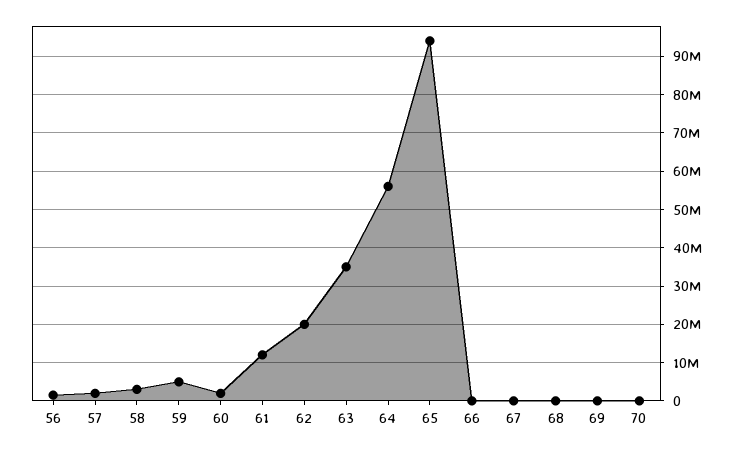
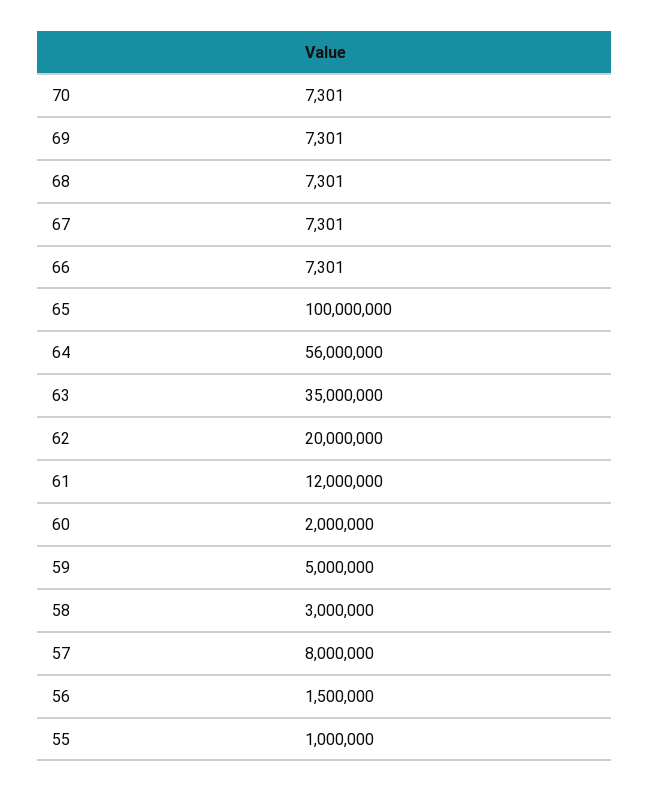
57: 2000000 -> 8000000
65: 94000000 -> 100000000
55: none -> 1000000

